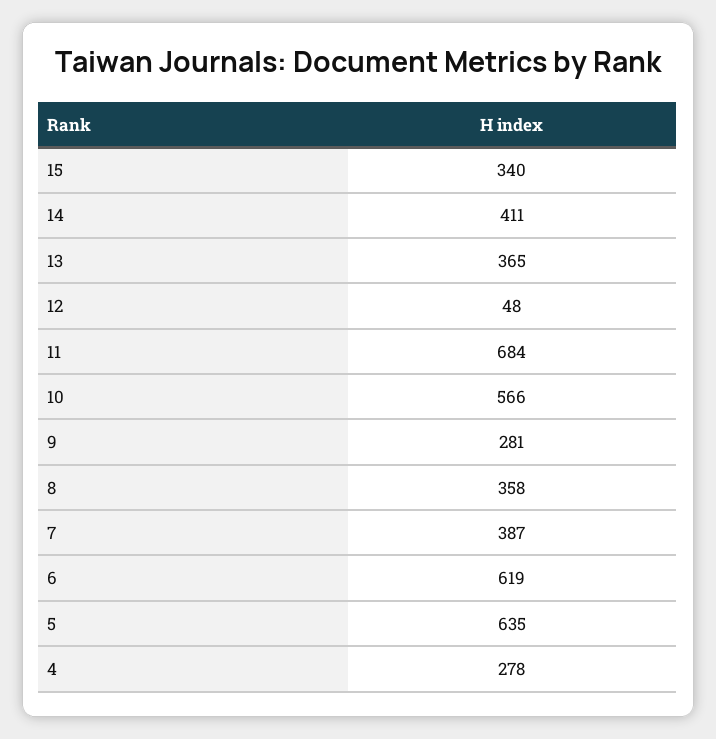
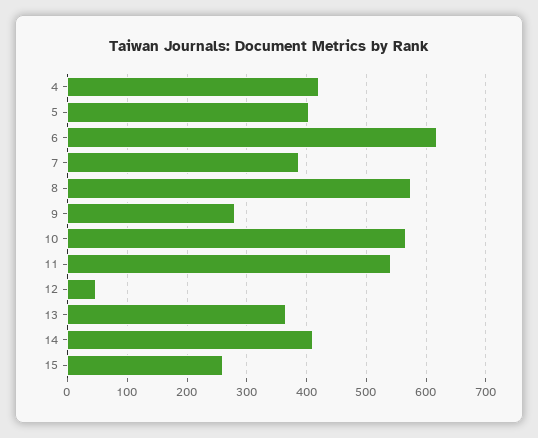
15: 340 -> 260
11: 684 -> 540
8: 358 -> 580
5: 635 -> 400
4: 278 -> 420

